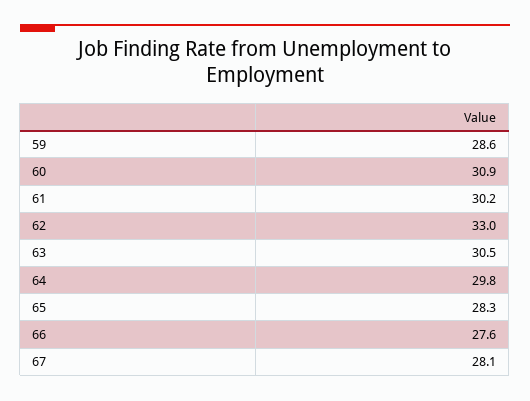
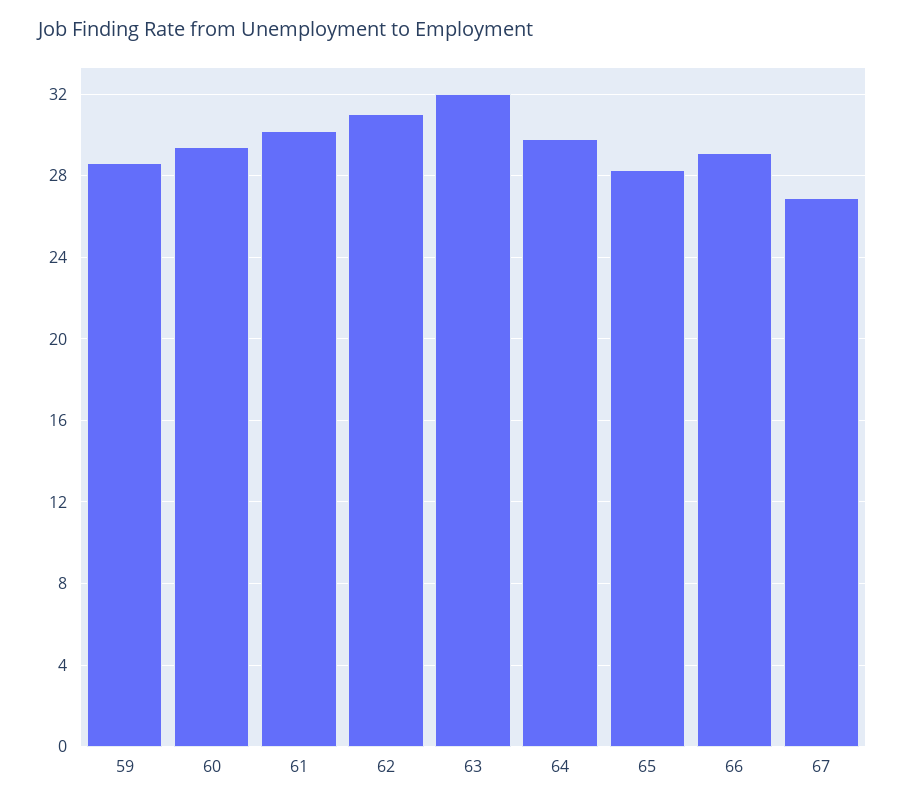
60: 30.9 -> 29.5
62: 33 -> 31
63: 30.5 -> 32
66: 27.6 -> 29
67: 28.1 -> 27

